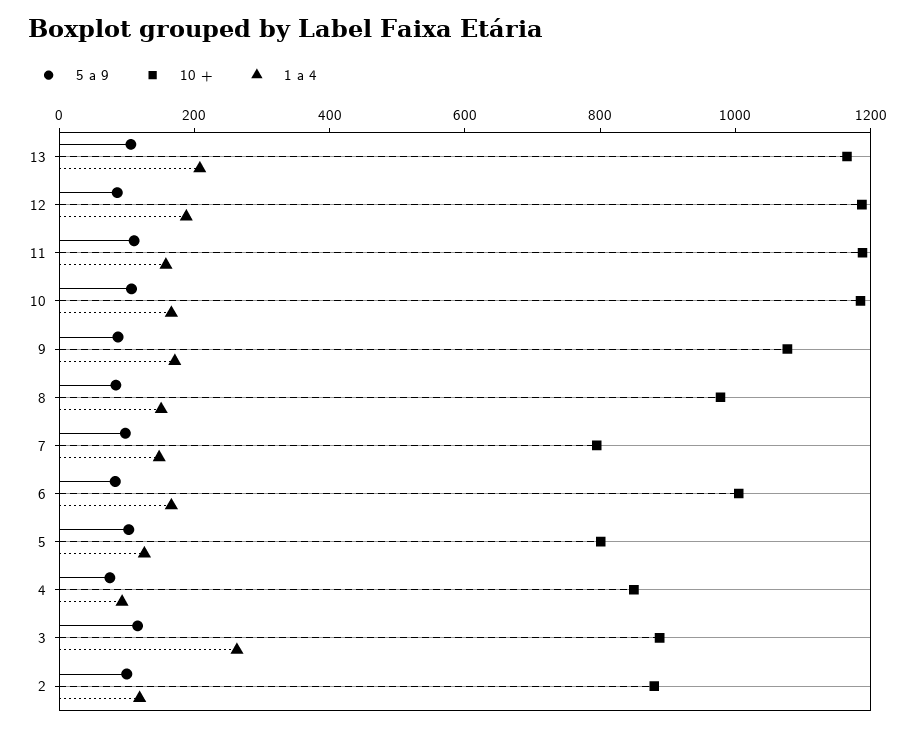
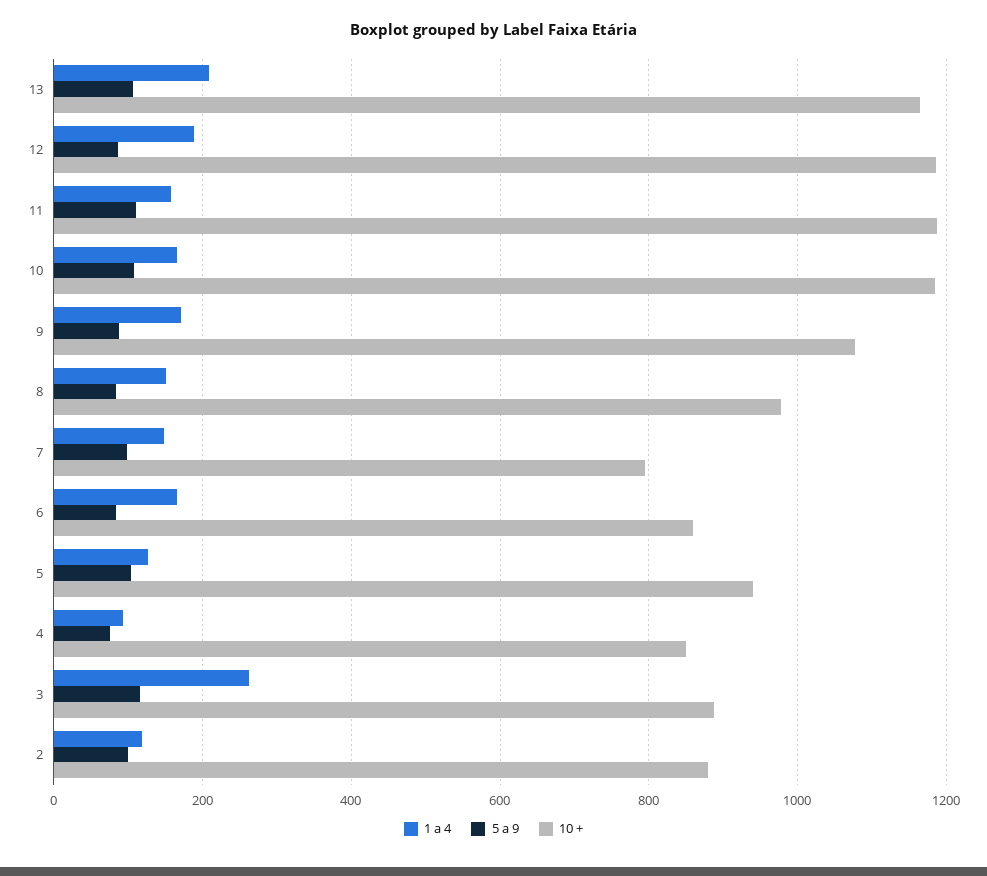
10 +, 6: 1000 -> 860
10 +, 5: 800 -> 940

